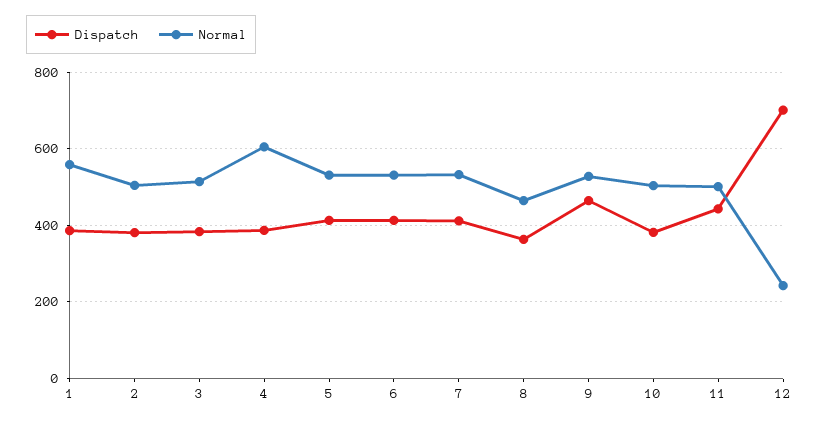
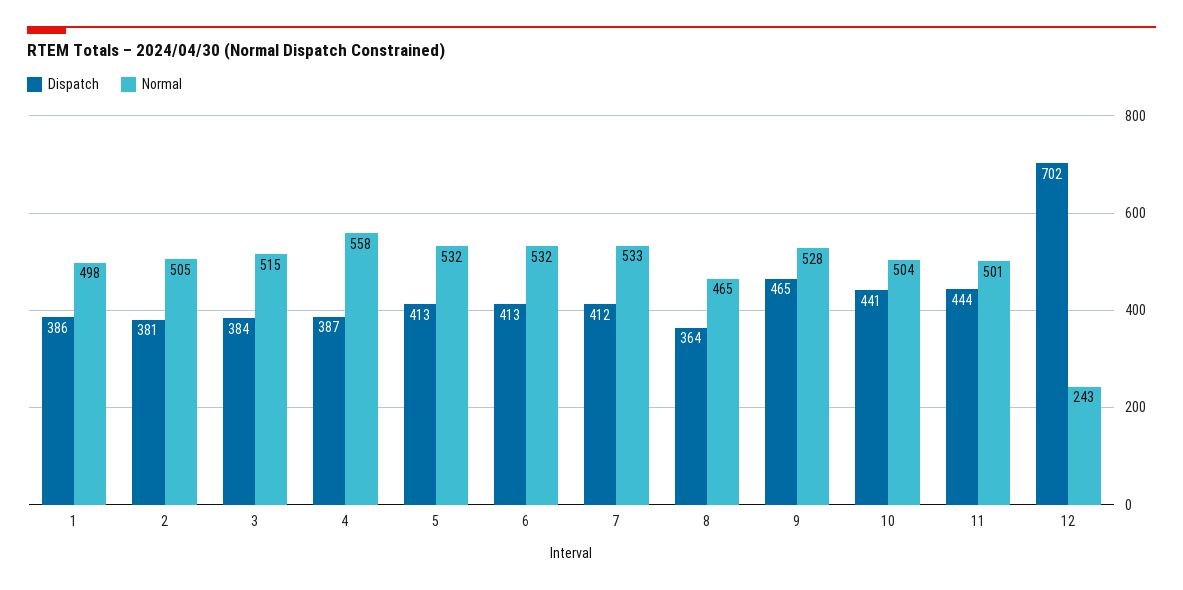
Normal, 1: 560 -> 498
Normal, 4: 600 -> 558
Dispatch, 10: 380 -> 441

